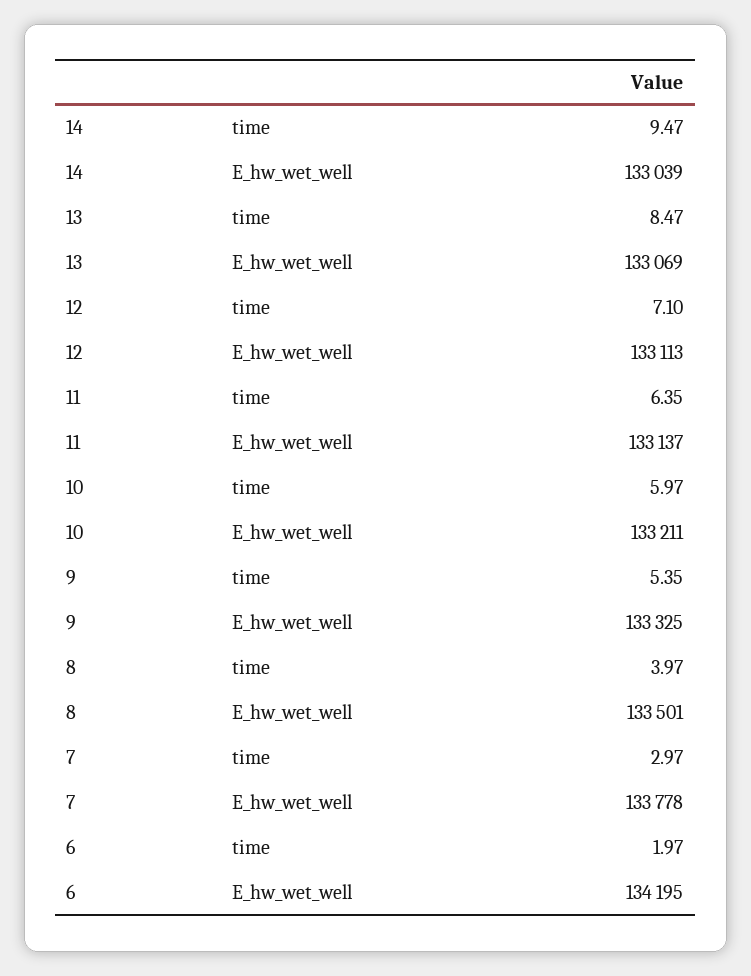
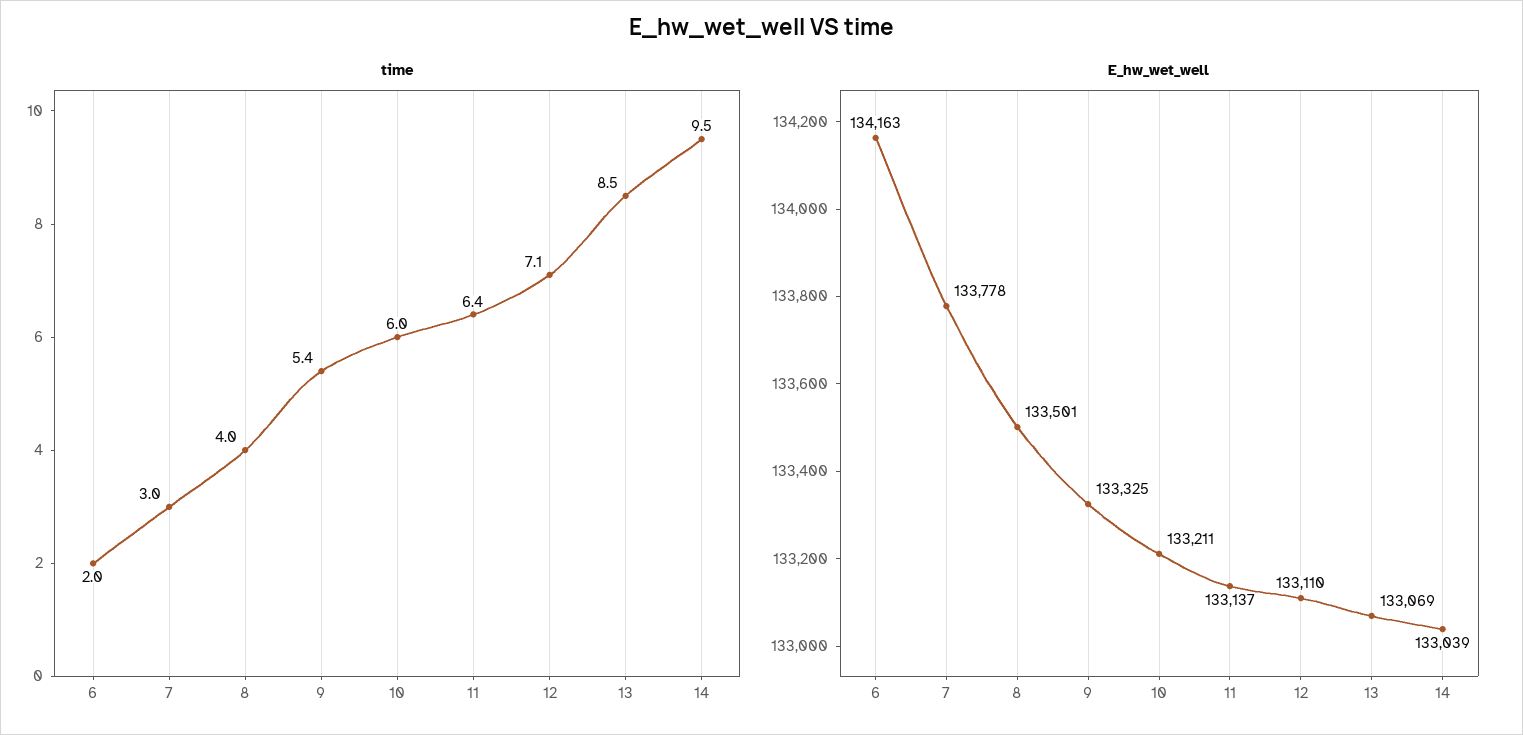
E_hw_wet_well, 12: 133113 -> 133110
E_hw_wet_well, 6: 134195 -> 134163

